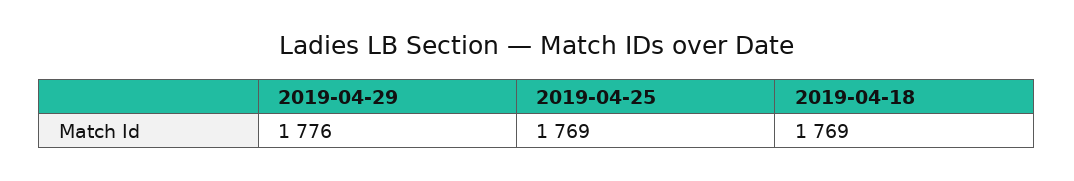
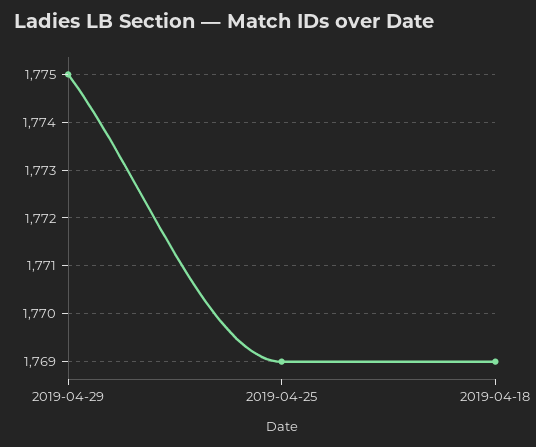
2019-04-29: 1776 -> 1775

